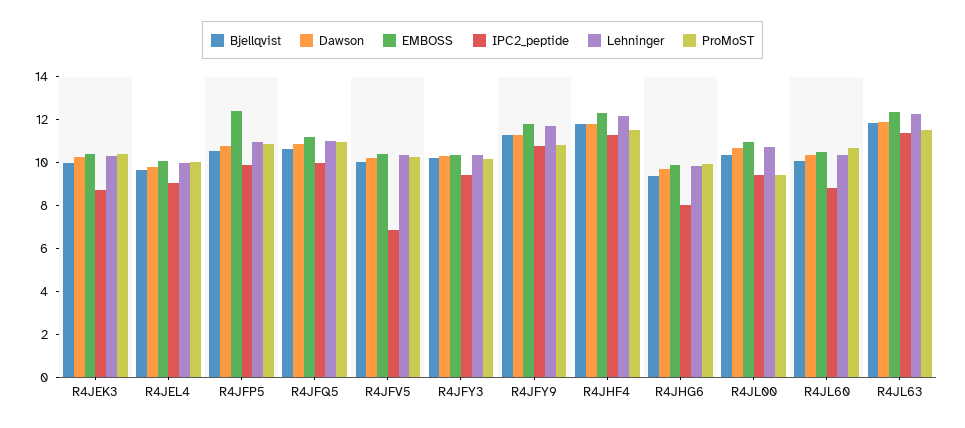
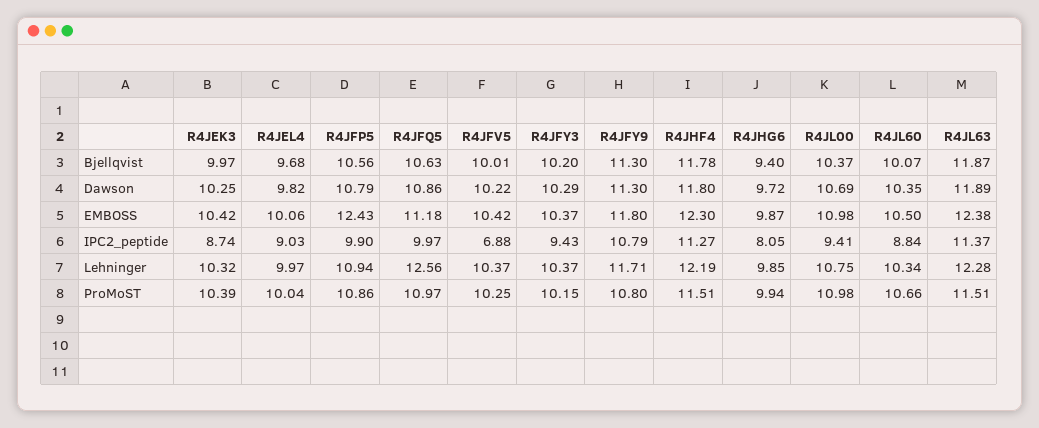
Lehninger, R4JFQ5: 11 -> 12.56
ProMoST, R4JL00: 9.5 -> 10.98

